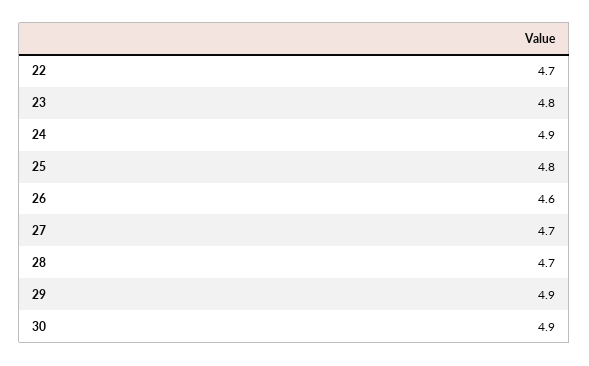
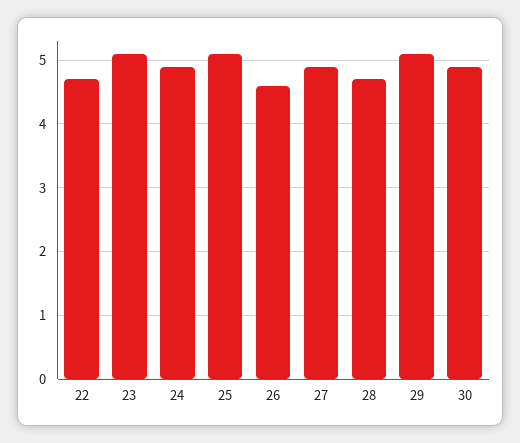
23: 4.8 -> 5.1
25: 4.8 -> 5.1
27: 4.7 -> 4.9
29: 4.9 -> 5.1

